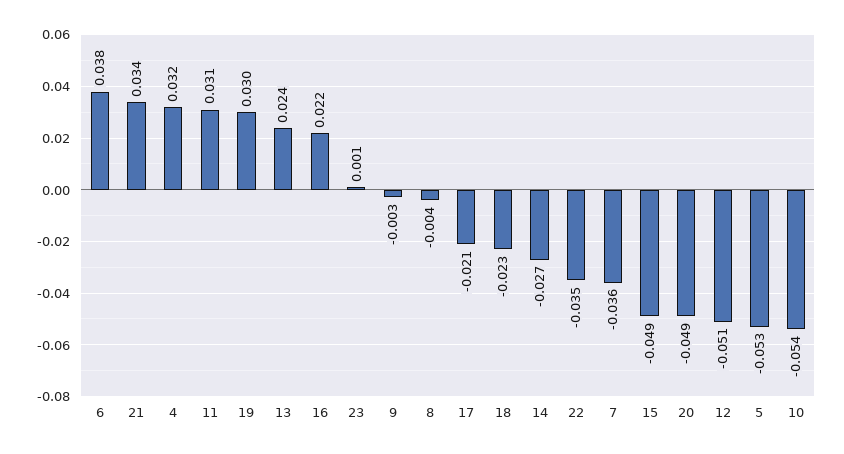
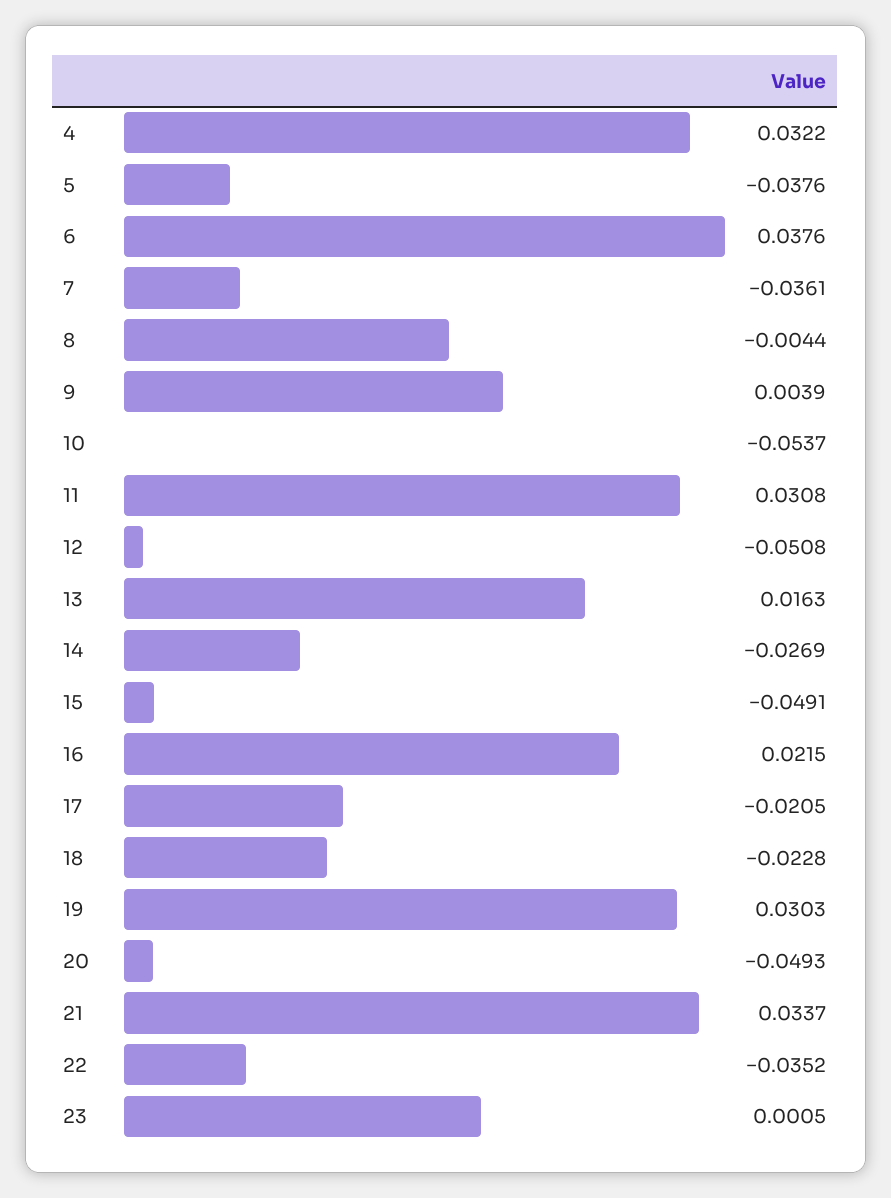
13: 0.024 -> 0.0163
9: -0.003 -> 0.0039
5: -0.053 -> -0.0376

